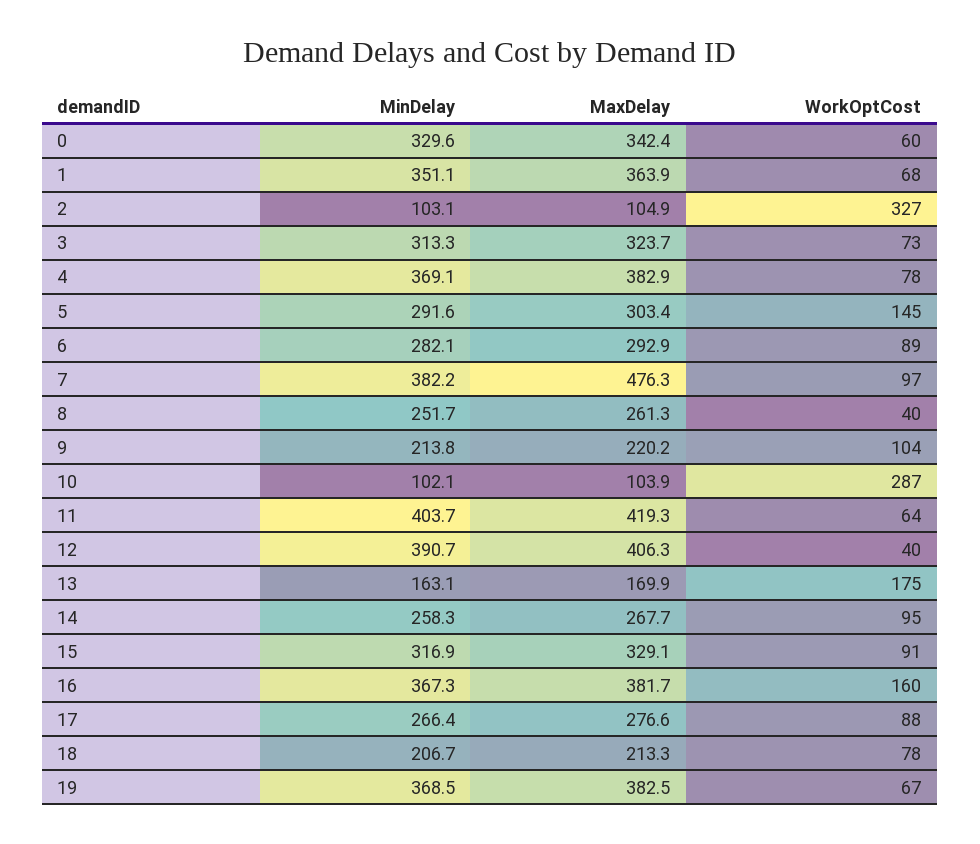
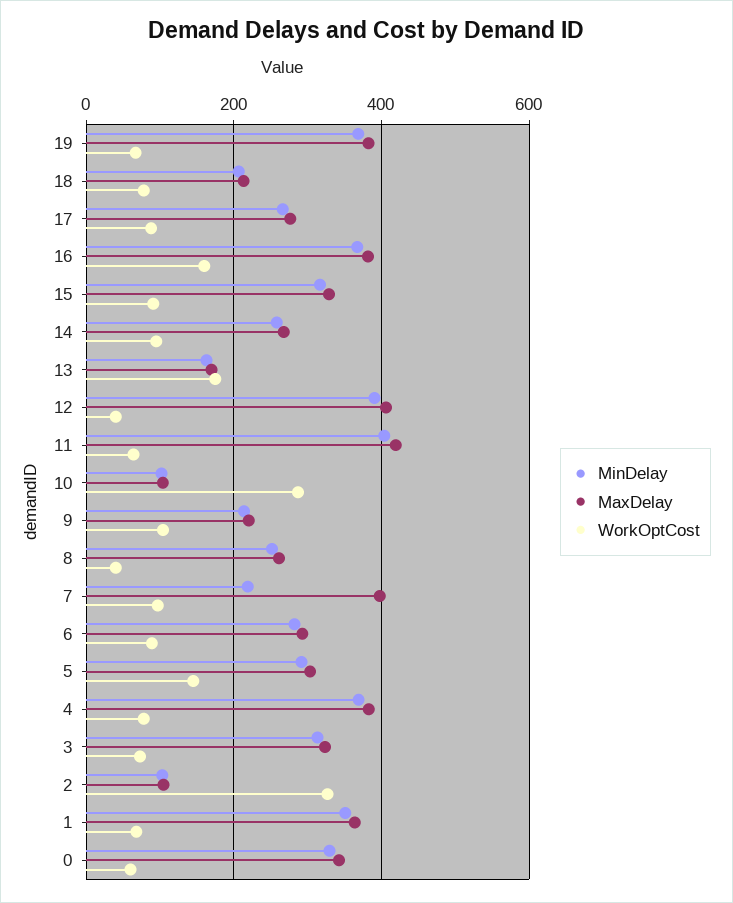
MinDelay, 7: 382.2 -> 220
MaxDelay, 7: 476.3 -> 400

